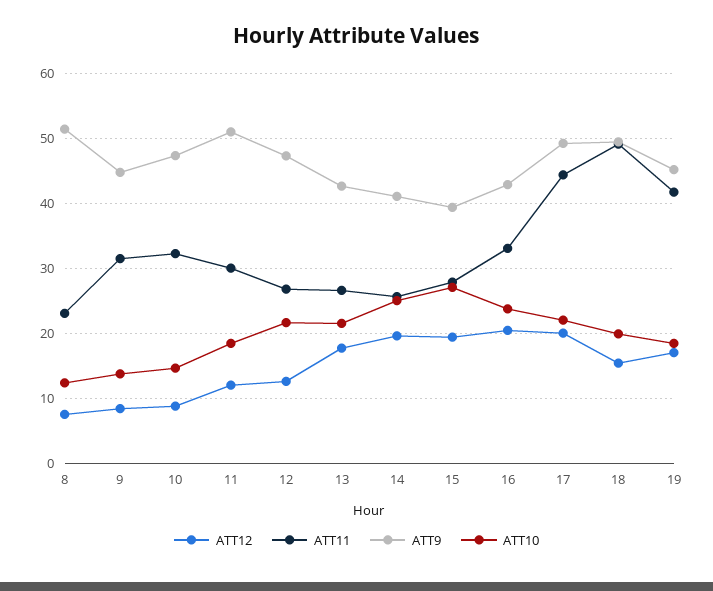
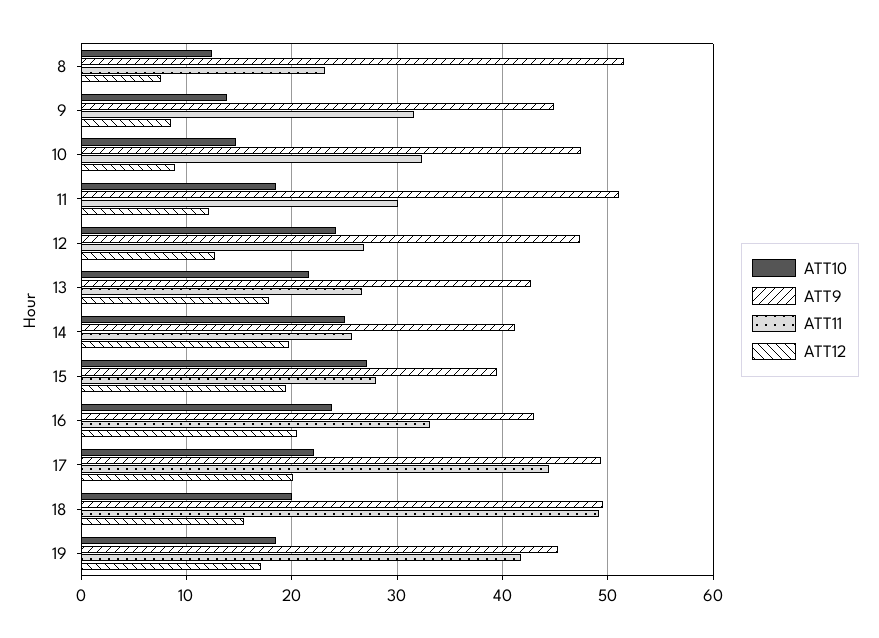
ATT10, 12: 22 -> 24

